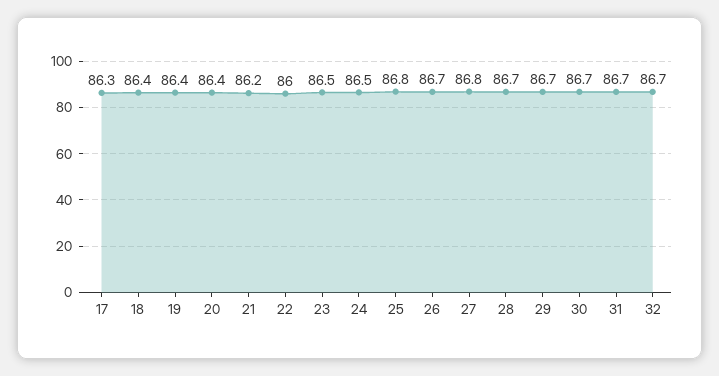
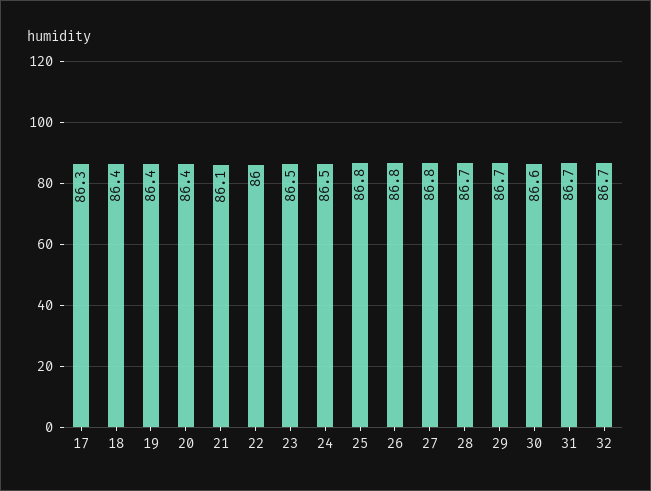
21: 86.2 -> 86.1
26: 86.7 -> 86.8
30: 86.7 -> 86.6

